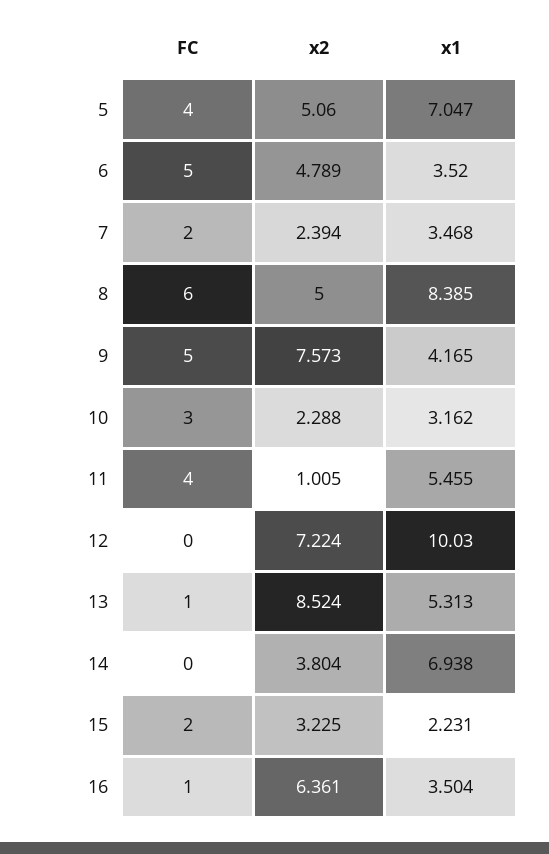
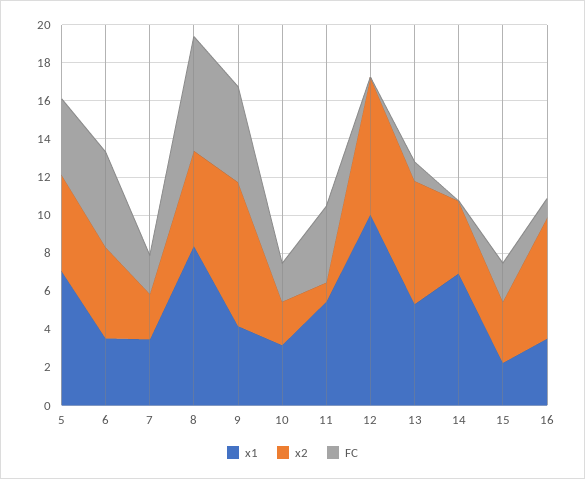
FC, 10: 3 -> 2
x2, 13: 8.524 -> 6.5

